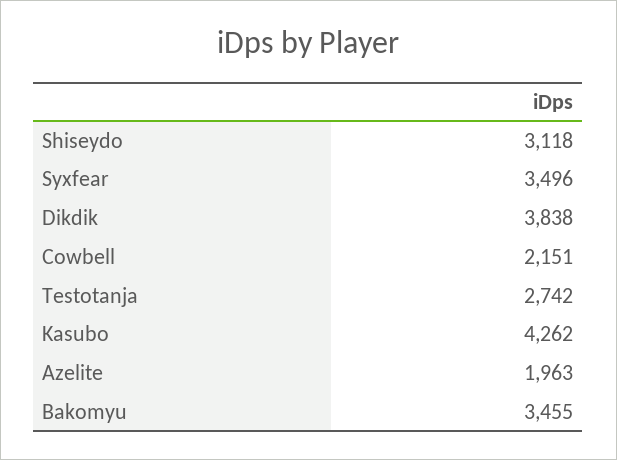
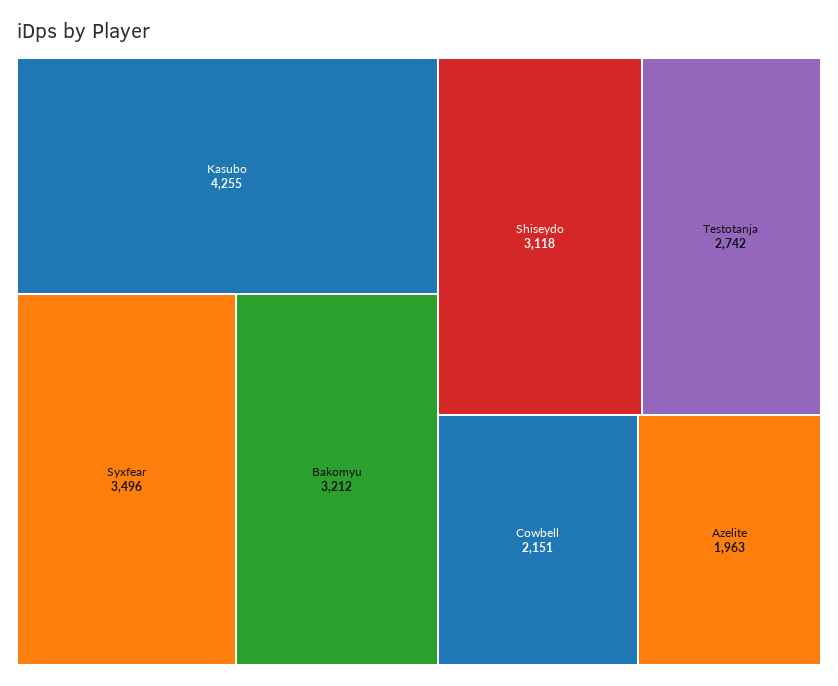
Dikdik: 3838 -> none
Kasubo: 4262 -> 4255
Bakomyu: 3455 -> 3212

